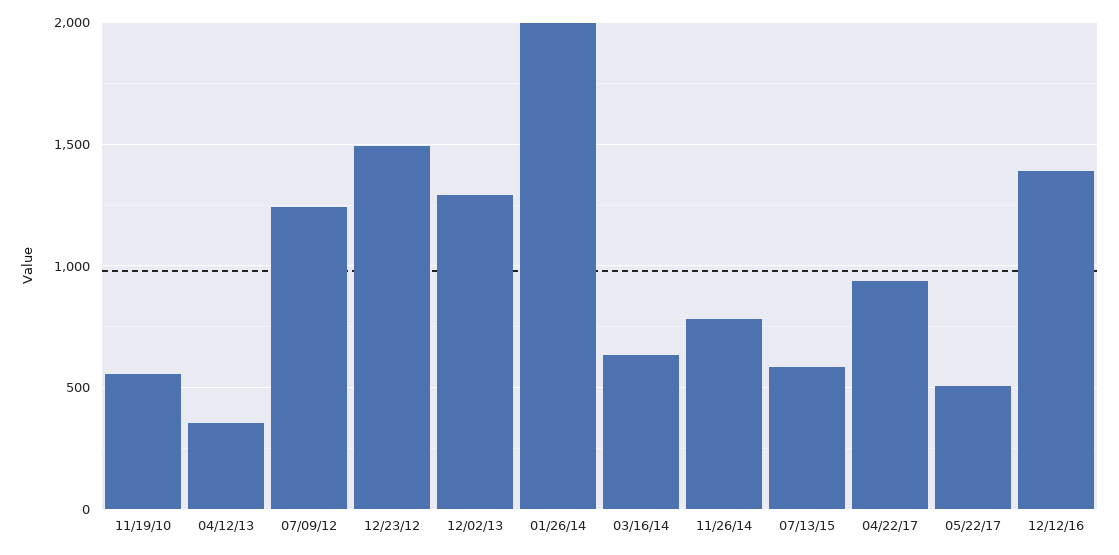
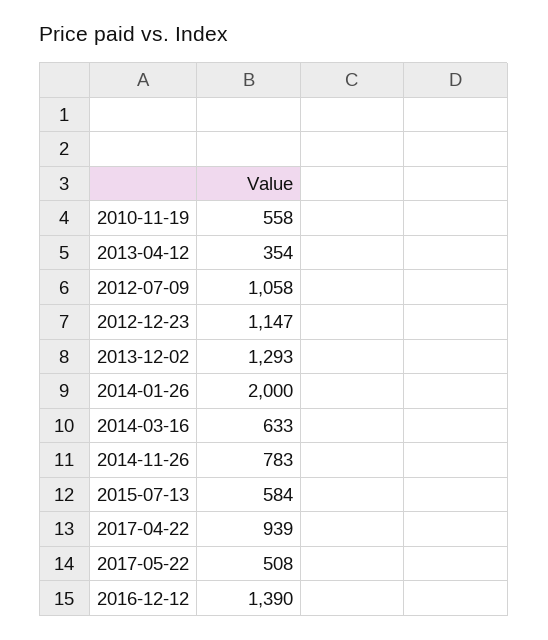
07/09/12: 1250 -> 1058
12/23/12: 1500 -> 1147

